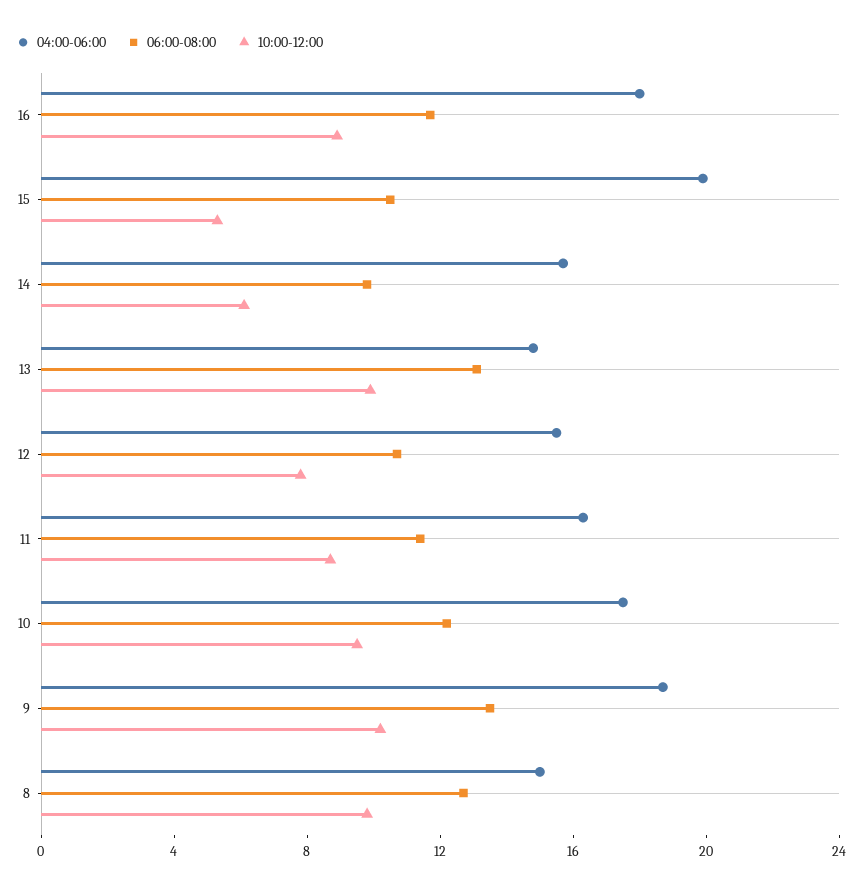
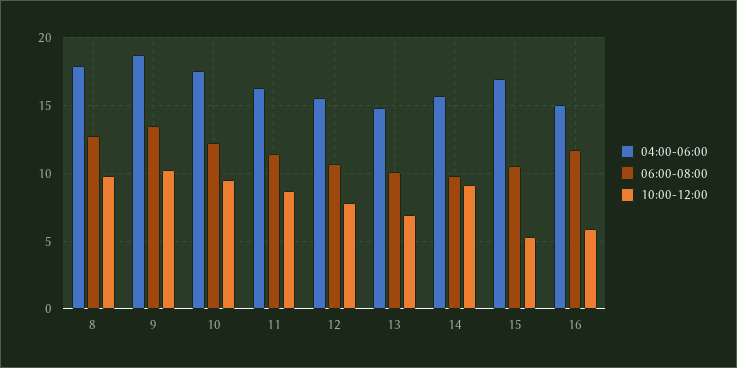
04:00-06:00, 16: 18 -> 15
10:00-12:00, 16: 9 -> 6
04:00-06:00, 15: 20 -> 17
10:00-12:00, 14: 6 -> 9
06:00-08:00, 13: 13 -> 10
10:00-12:00, 13: 10 -> 7
04:00-06:00, 8: 15 -> 18

